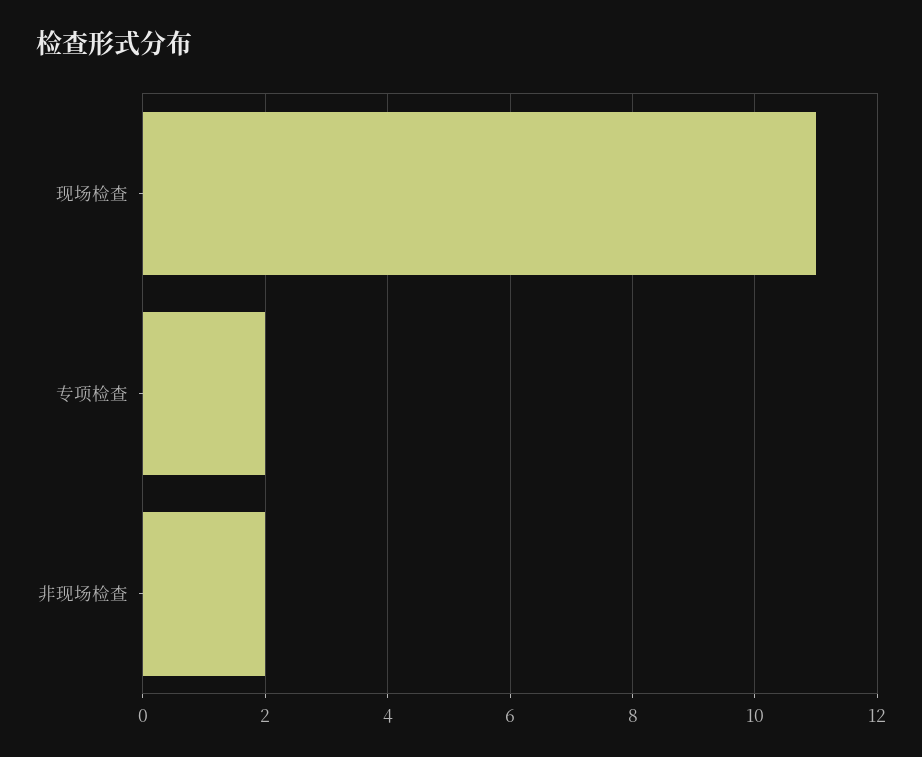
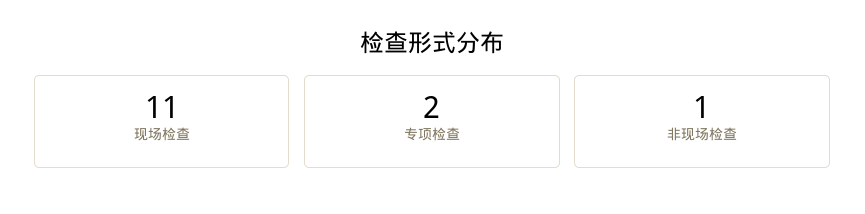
非现场检查: 2 -> 1

